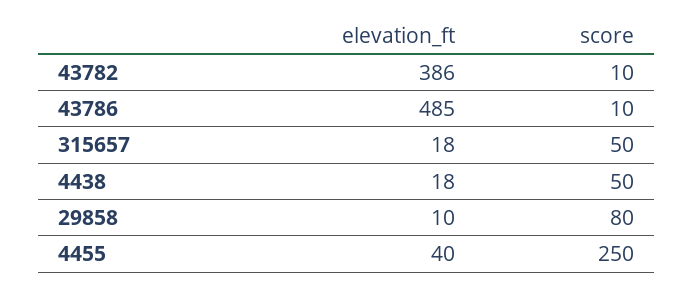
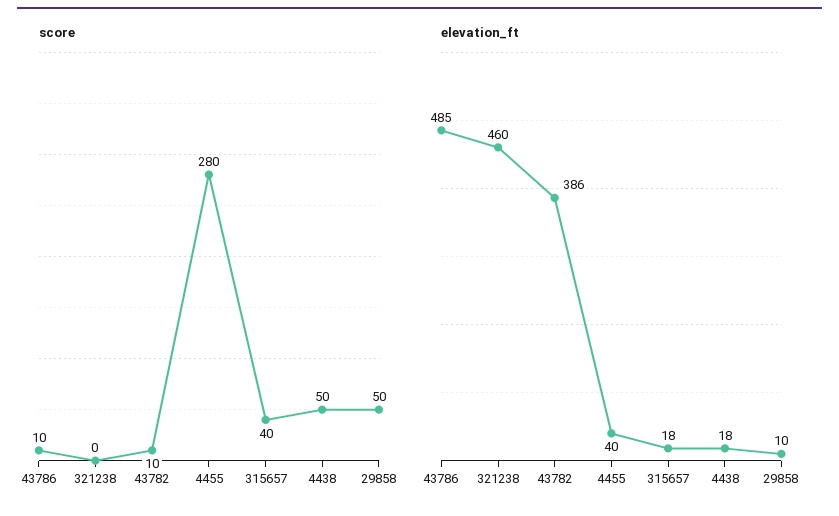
score, 315657: 50 -> 40
score, 29858: 80 -> 50
score, 4455: 250 -> 280
score, 321238: none -> 0
elevation_ft, 321238: none -> 460

